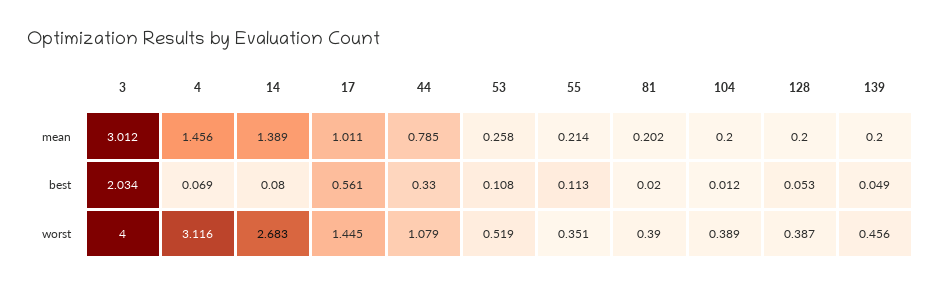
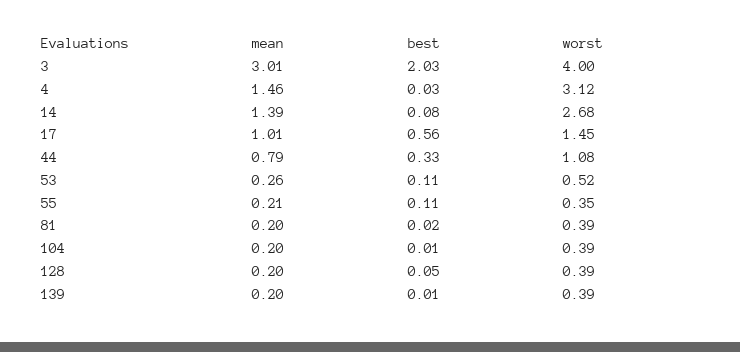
4, best: 0.069 -> 0.03
139, best: 0.049 -> 0.01
139, worst: 0.456 -> 0.39

